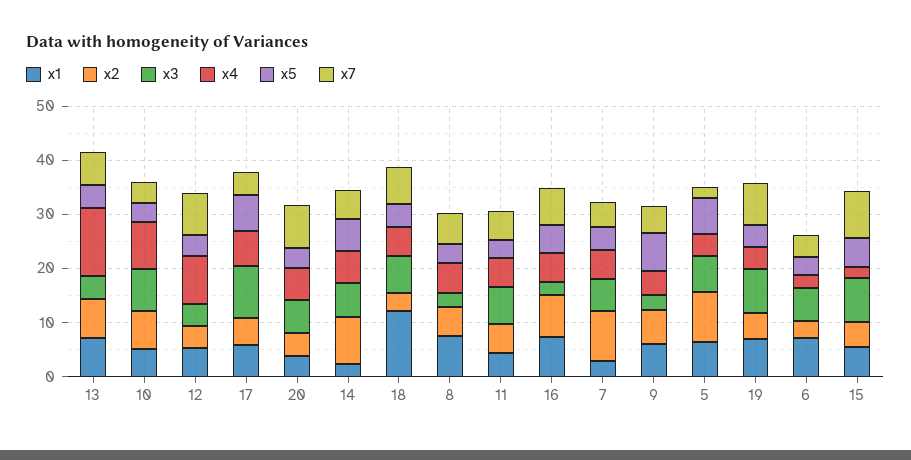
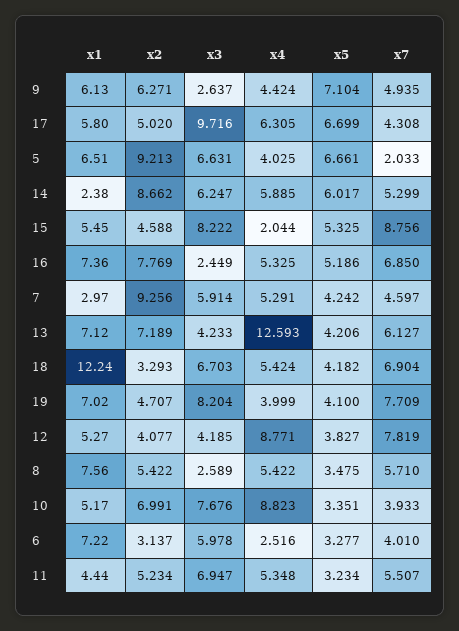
x1, 20: 4 -> none
x2, 20: 4 -> none
x3, 20: 6 -> none
x4, 20: 6 -> none
x5, 20: 4 -> none
x7, 20: 8 -> none

